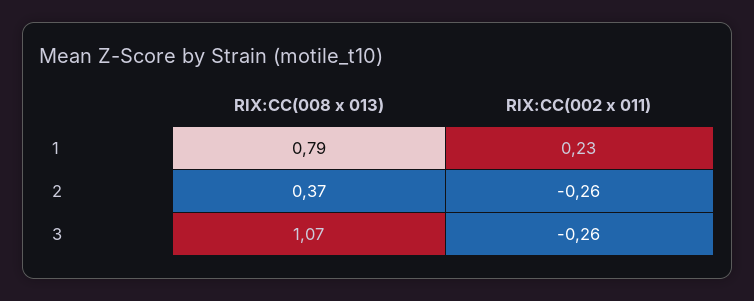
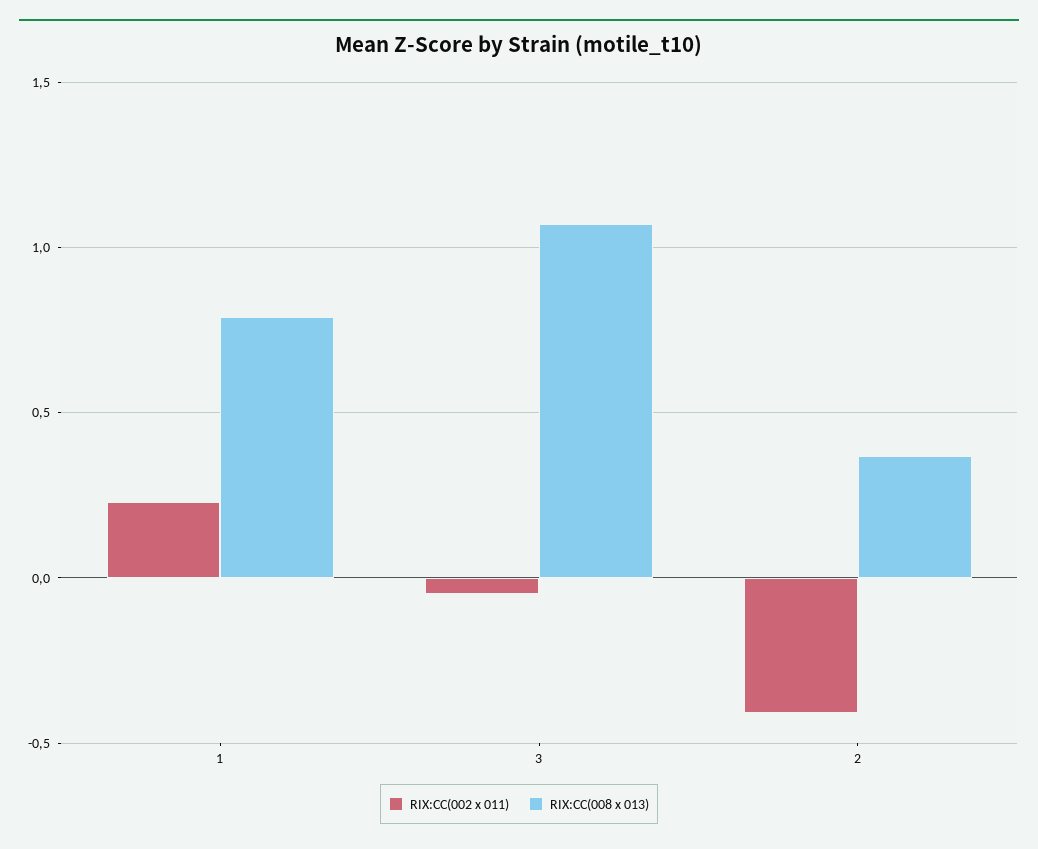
RIX:CC(002 x 011), 2: -0.26 -> -0.4
RIX:CC(002 x 011), 3: -0.26 -> -0.05

